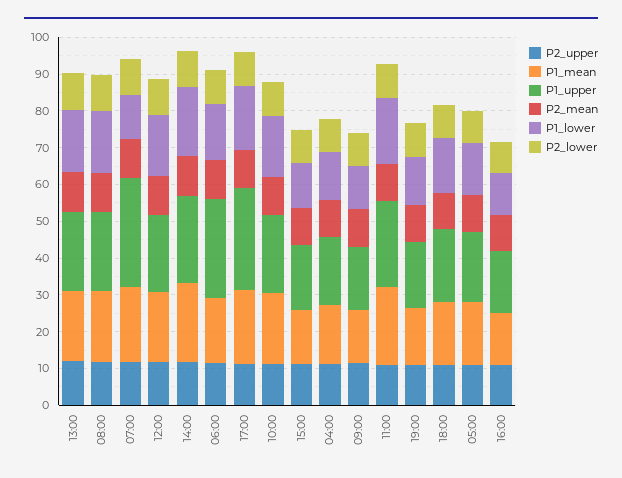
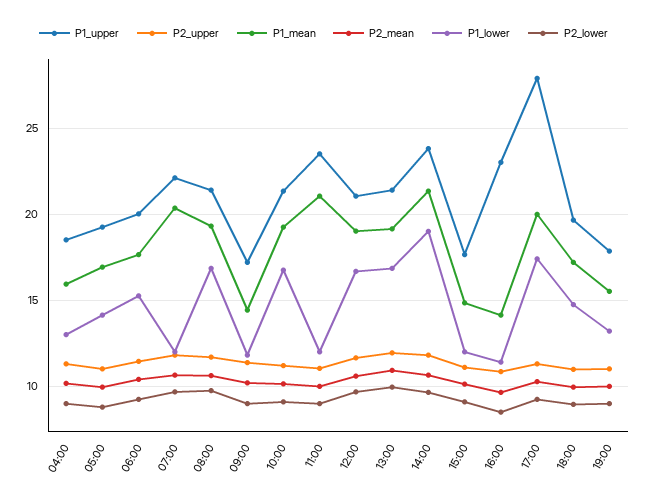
P1_upper, 07:00: 30 -> 22
P1_upper, 06:00: 27.5 -> 20
P1_lower, 11:00: 17.5 -> 12
P1_upper, 16:00: 17.5 -> 23

